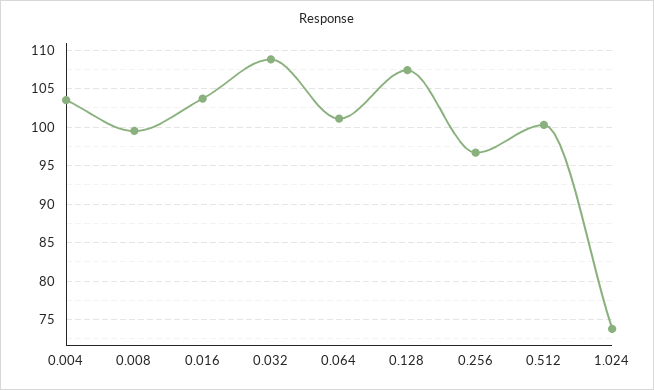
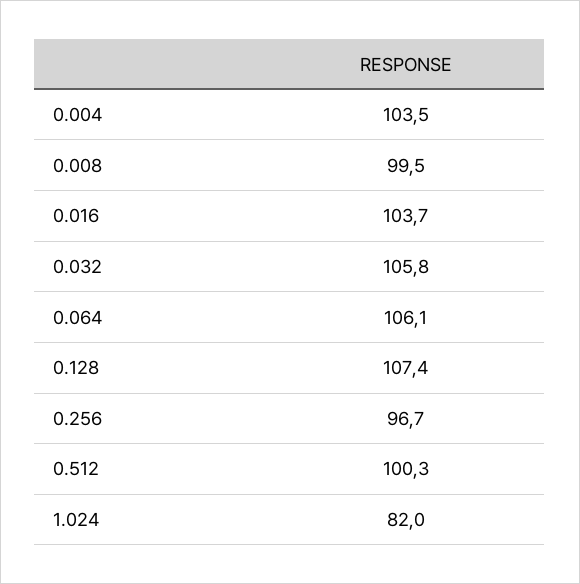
0.032: 109 -> 105.8
0.064: 101 -> 106.1
1.024: 74 -> 82

